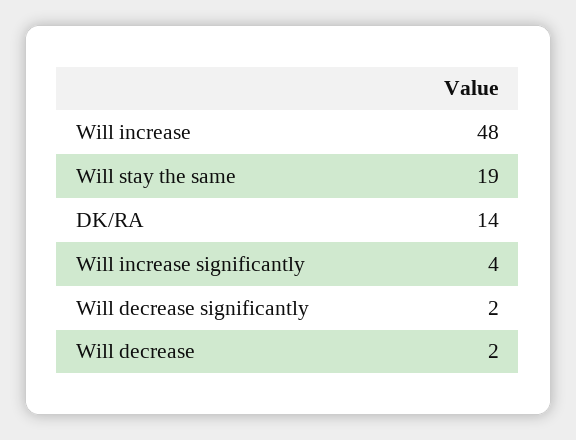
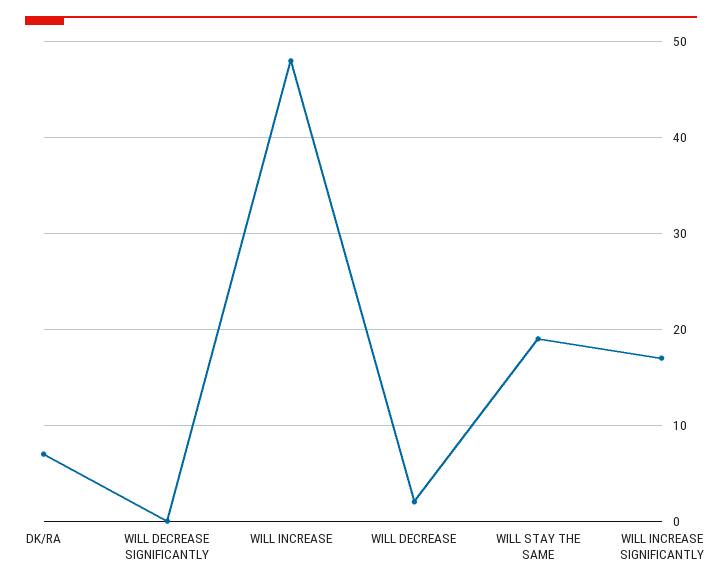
DK/RA: 14 -> 7
Will increase significantly: 4 -> 17
Will decrease significantly: 2 -> 0

